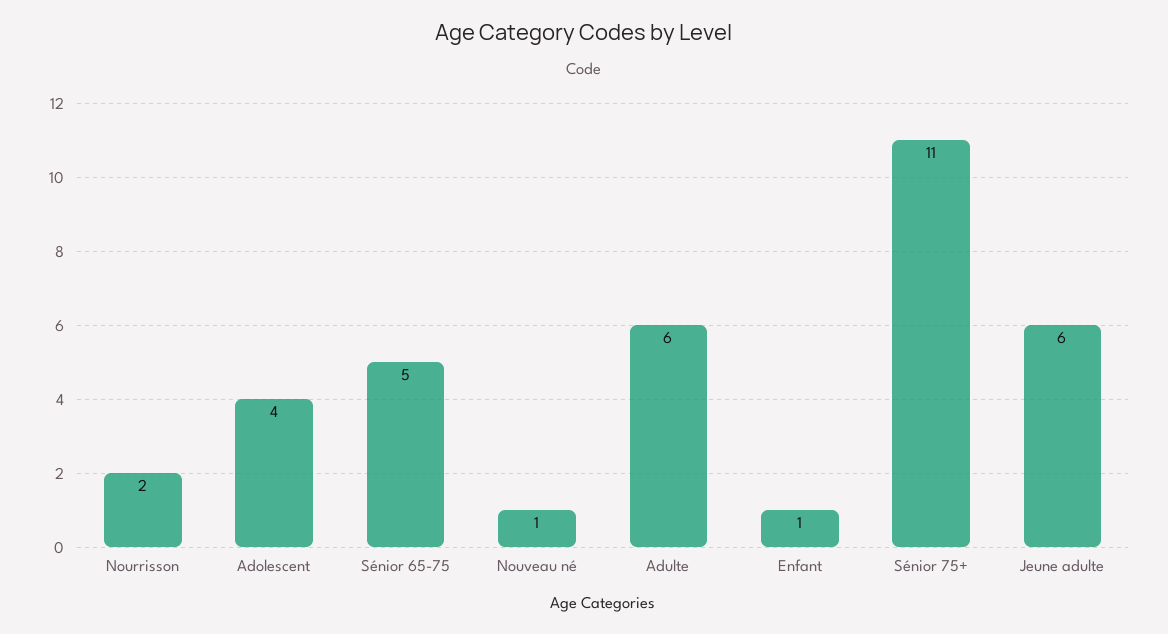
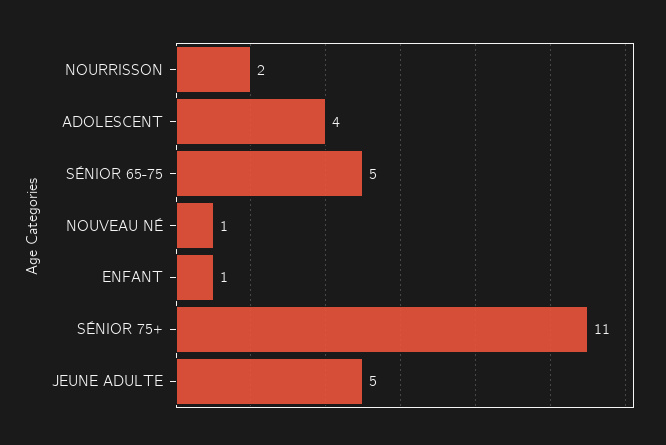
Adulte: 6 -> none
Jeune adulte: 6 -> 5

